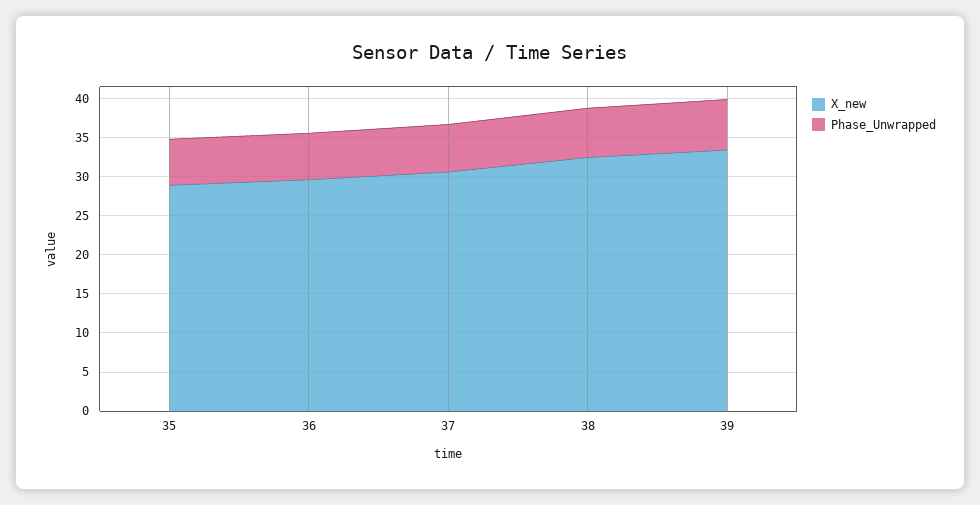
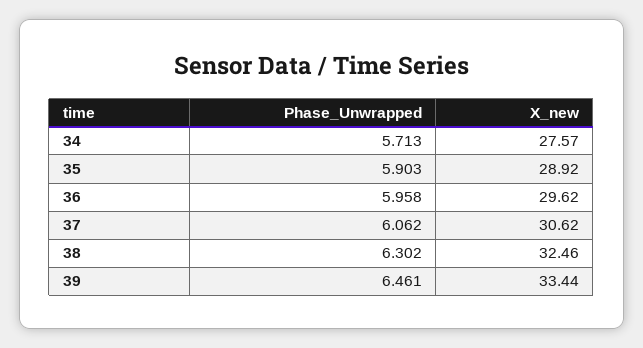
Phase_Unwrapped, 34: none -> 5.713
X_new, 34: none -> 27.57

